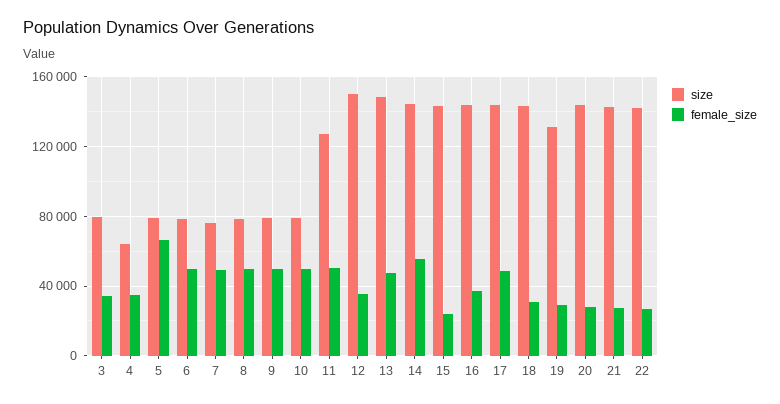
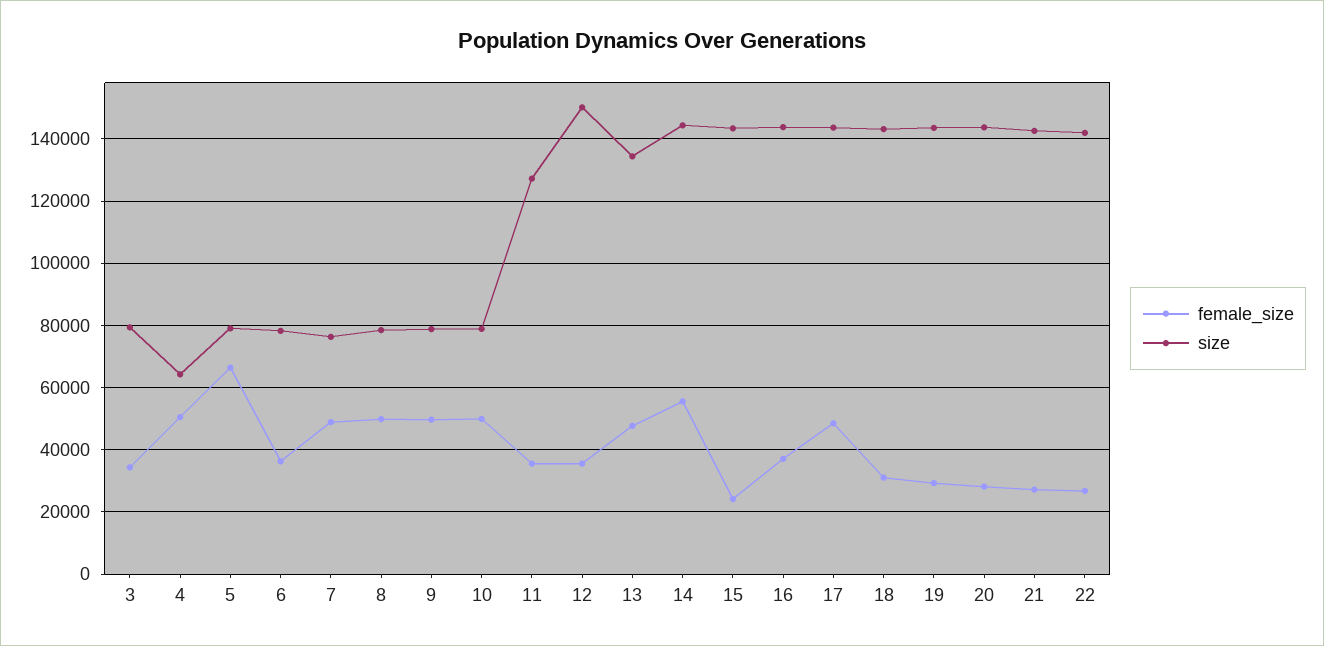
female_size, 4: 35000 -> 50000
female_size, 6: 50000 -> 36000
female_size, 11: 50000 -> 36000
size, 13: 150000 -> 134000
size, 19: 130000 -> 144000

